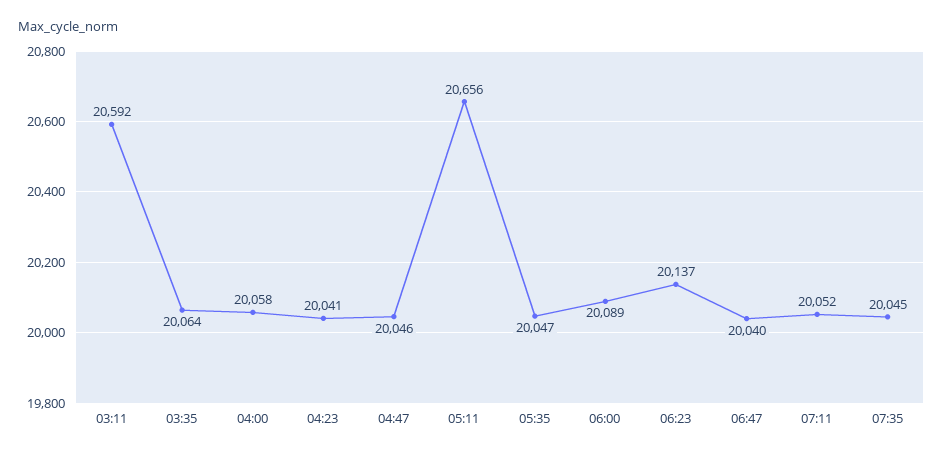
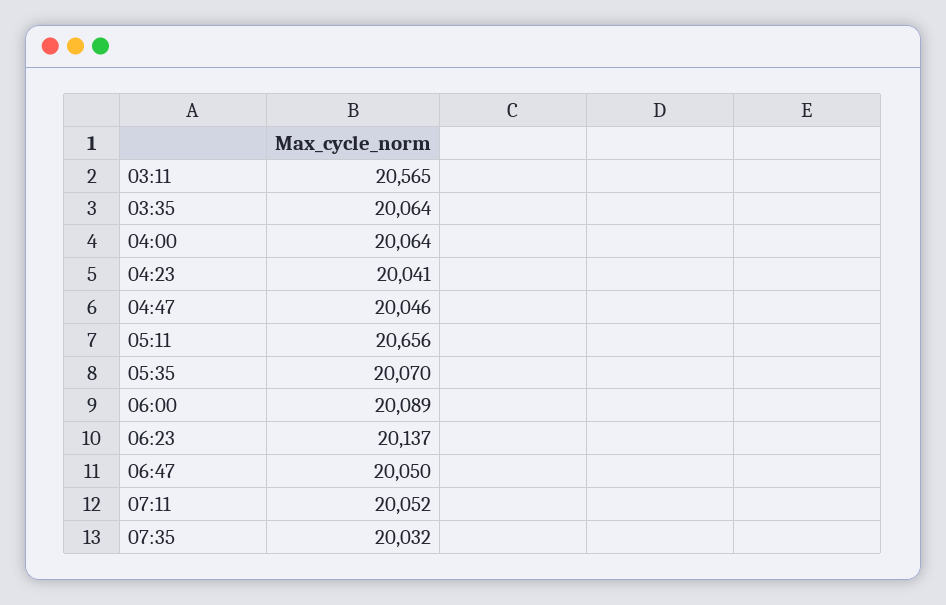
03:11: 20592 -> 20565
04:00: 20058 -> 20064
05:35: 20047 -> 20070
06:47: 20040 -> 20050
07:35: 20045 -> 20032

